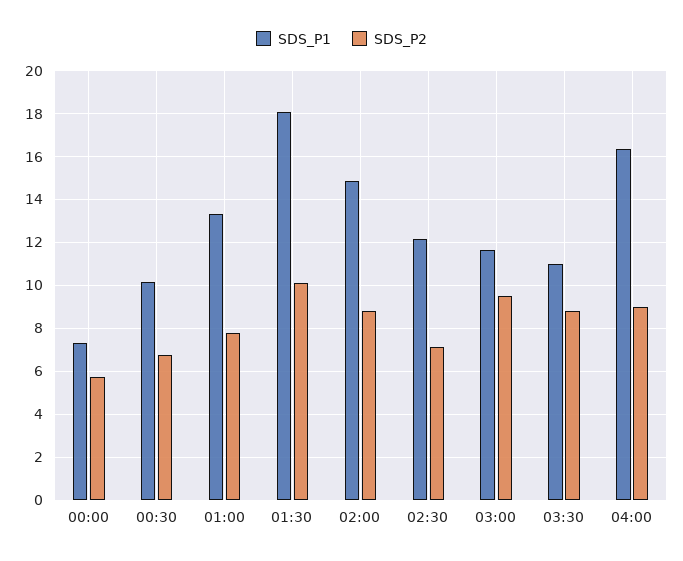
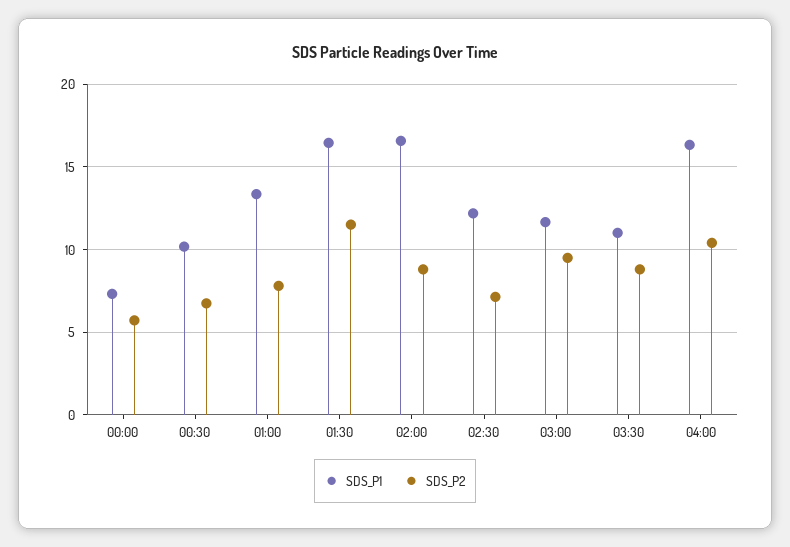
SDS_P1, 01:30: 18 -> 16.5
SDS_P2, 01:30: 10 -> 11.5
SDS_P1, 02:00: 15 -> 16.5
SDS_P2, 04:00: 9 -> 10.5

